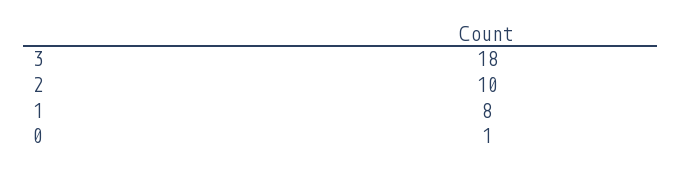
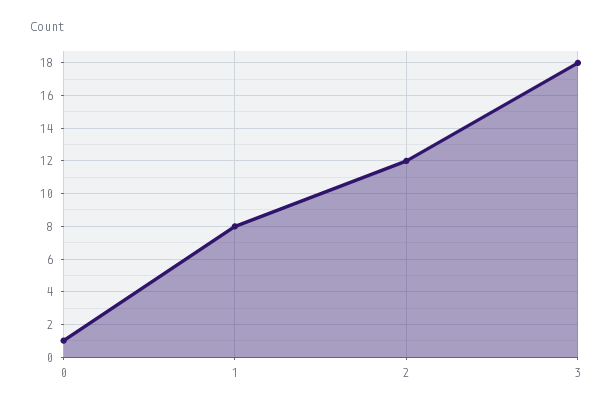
2: 10 -> 12

